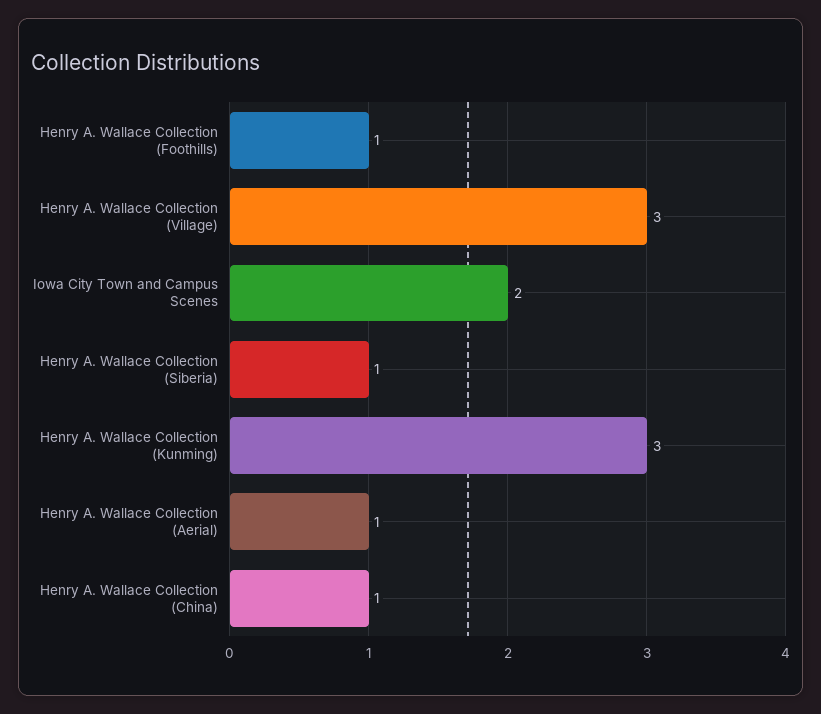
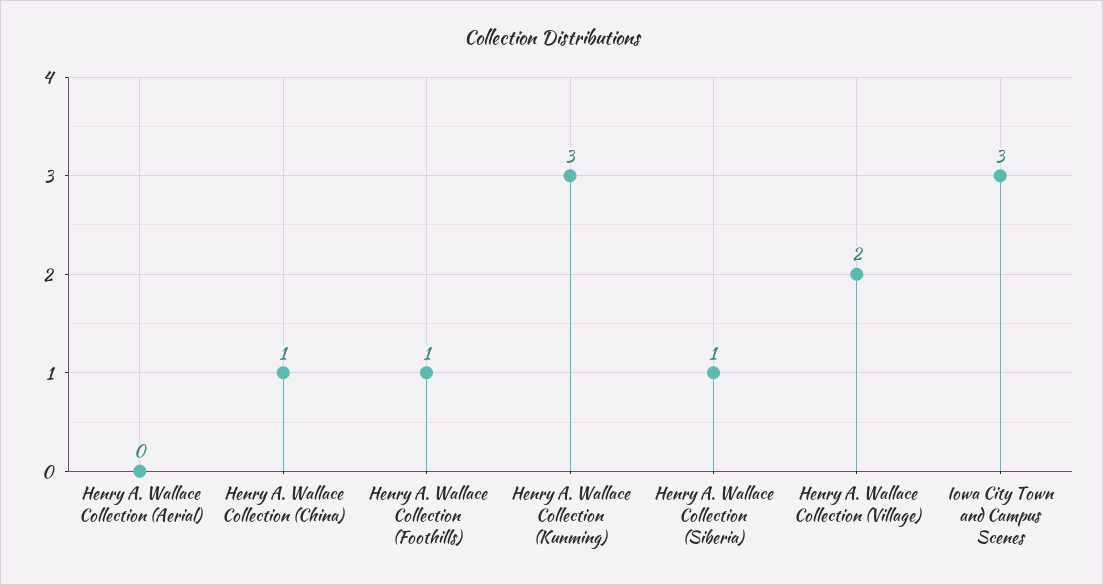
Henry A. Wallace Collection (Village): 3 -> 2
Iowa City Town and Campus Scenes: 2 -> 3
Henry A. Wallace Collection (Aerial): 1 -> 0

